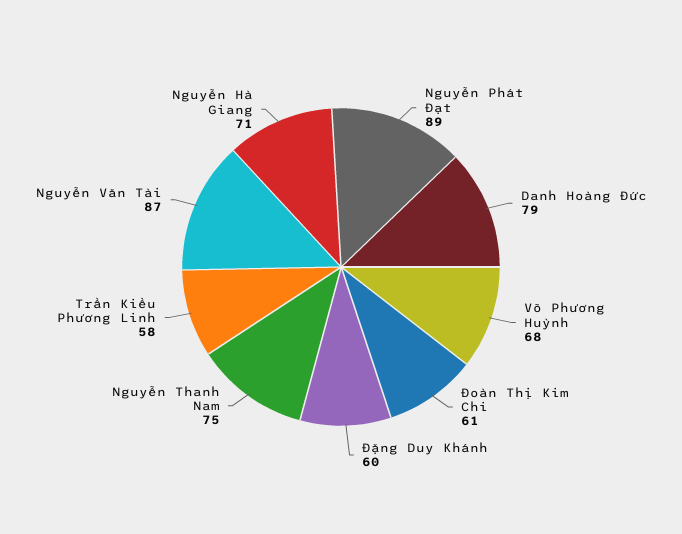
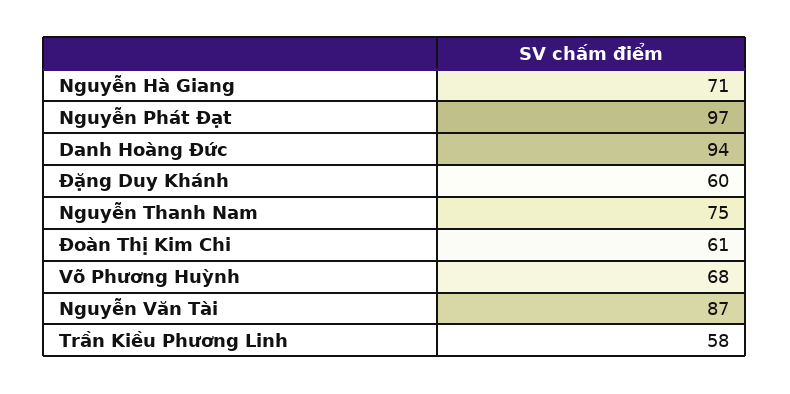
Nguyễn Phát Đạt: 89 -> 97
Danh Hoàng Đức: 79 -> 94

